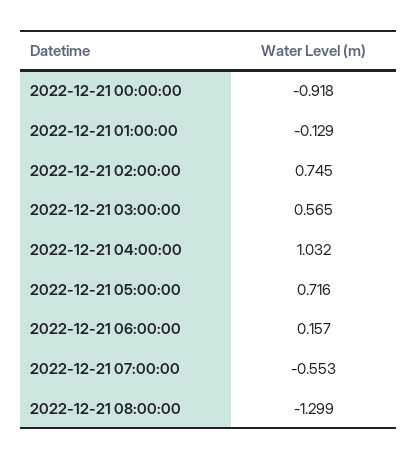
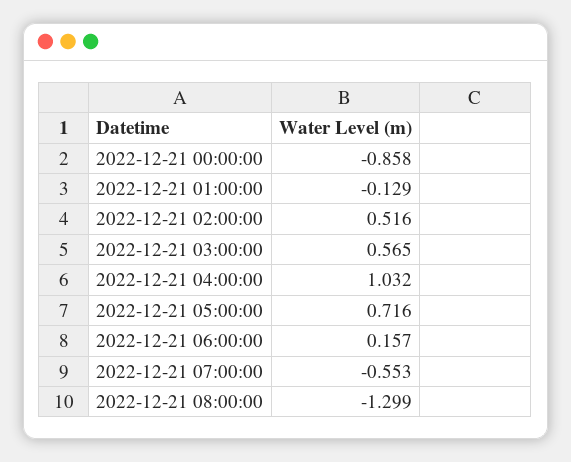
2022-12-21 00:00:00: -0.918 -> -0.858
2022-12-21 02:00:00: 0.745 -> 0.516

